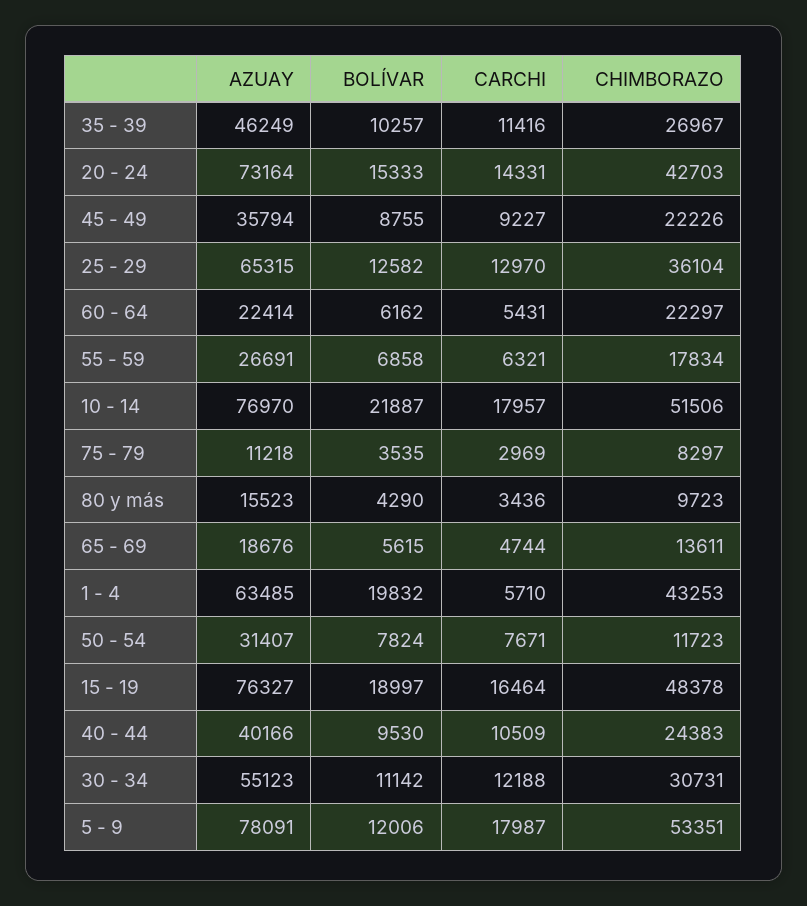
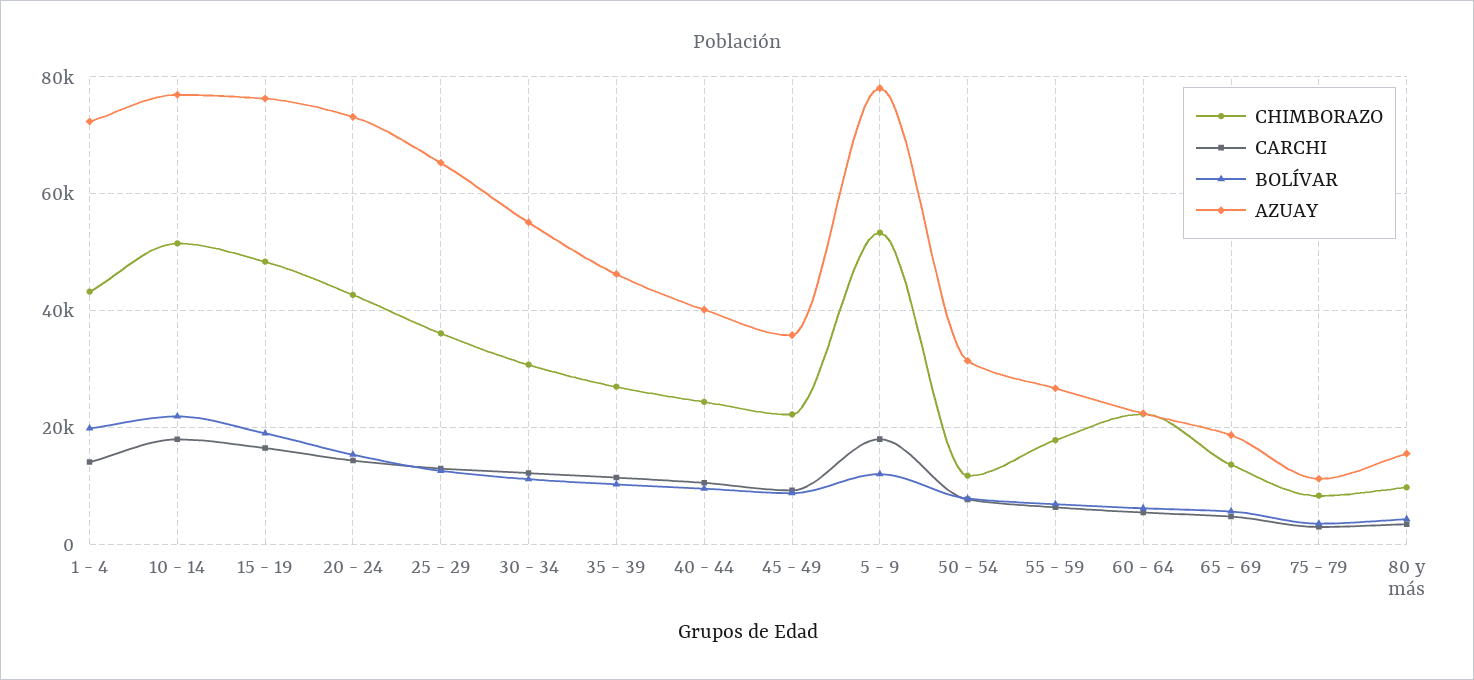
AZUAY, 1 - 4: 63485 -> 72000
CARCHI, 1 - 4: 5710 -> 14000

